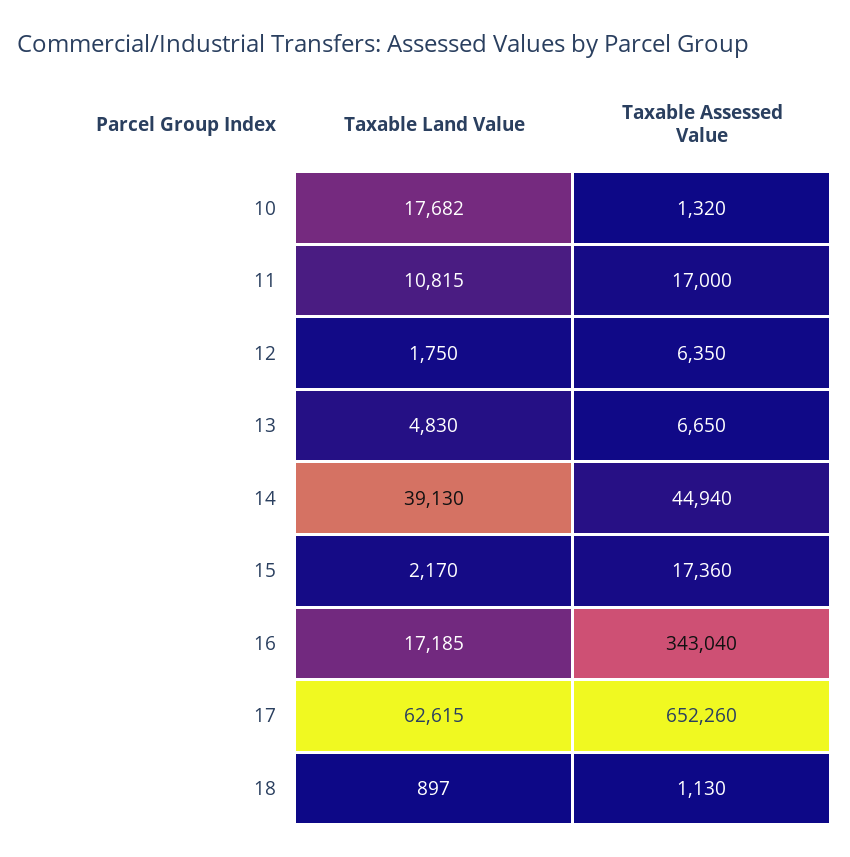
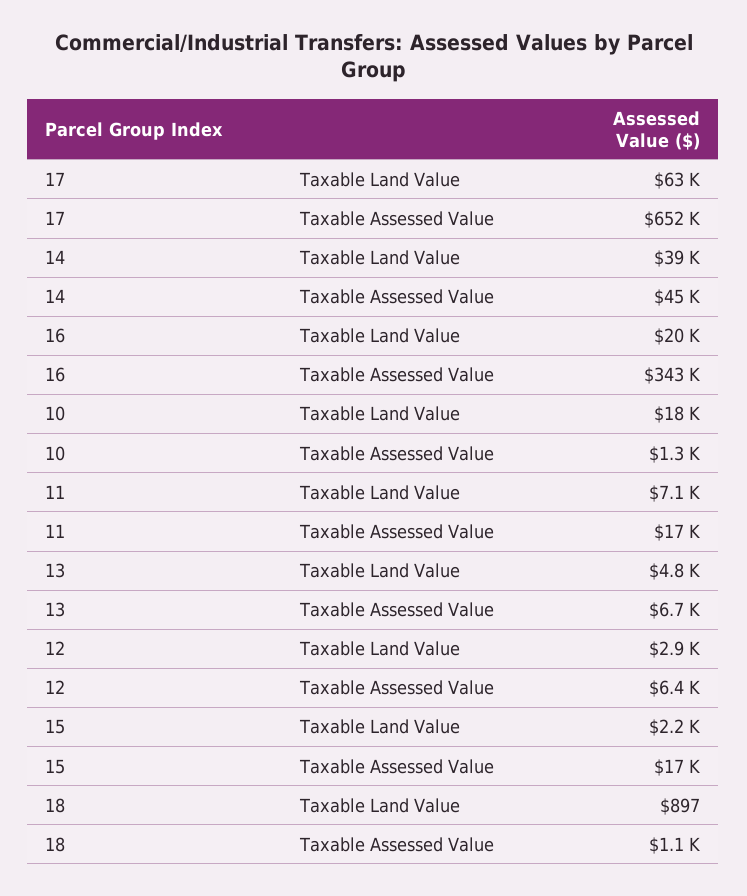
Taxable Land Value, 11: 10815 -> 7100
Taxable Land Value, 12: 1750 -> 2900
Taxable Land Value, 16: 17185 -> 20000

